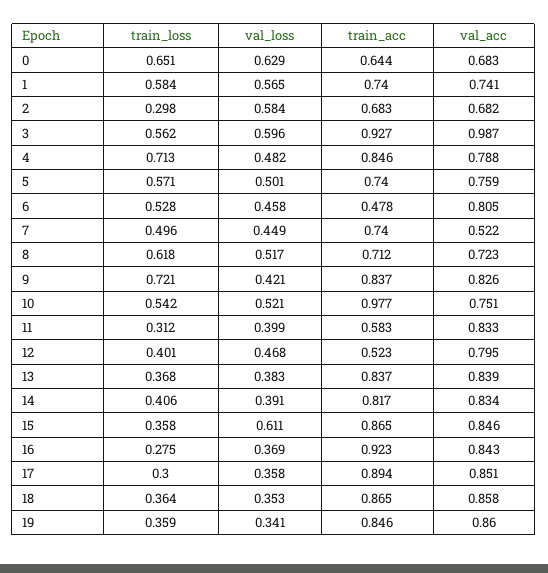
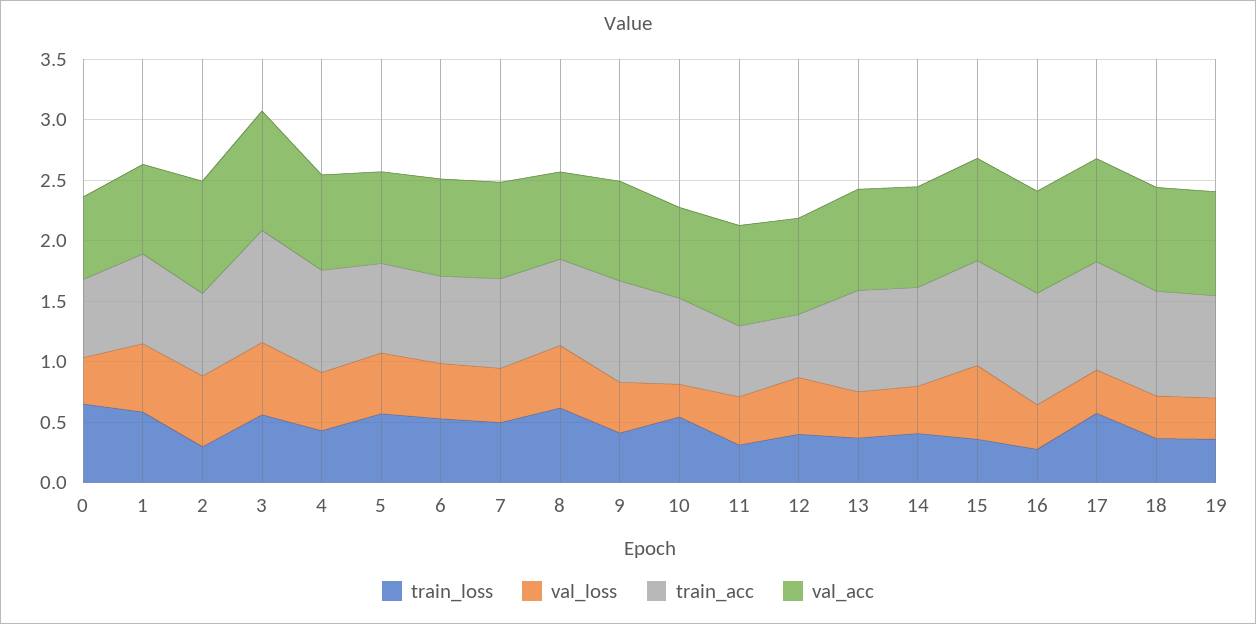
val_loss, 0: 0.629 -> 0.4
val_acc, 2: 0.682 -> 0.9
train_loss, 4: 0.713 -> 0.4
train_acc, 6: 0.478 -> 0.7
val_acc, 7: 0.522 -> 0.8
train_loss, 9: 0.721 -> 0.4
val_loss, 10: 0.521 -> 0.3
train_acc, 10: 0.977 -> 0.7
train_loss, 17: 0.3 -> 0.6

